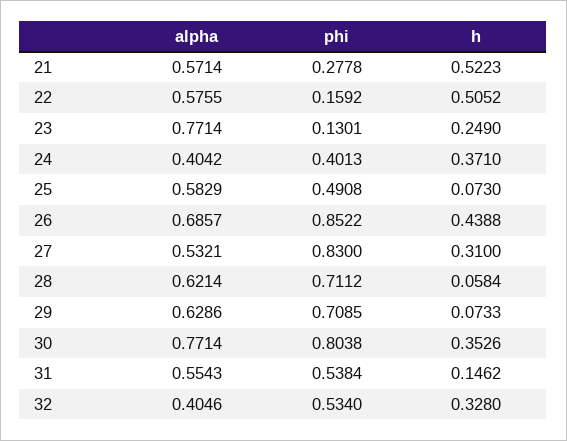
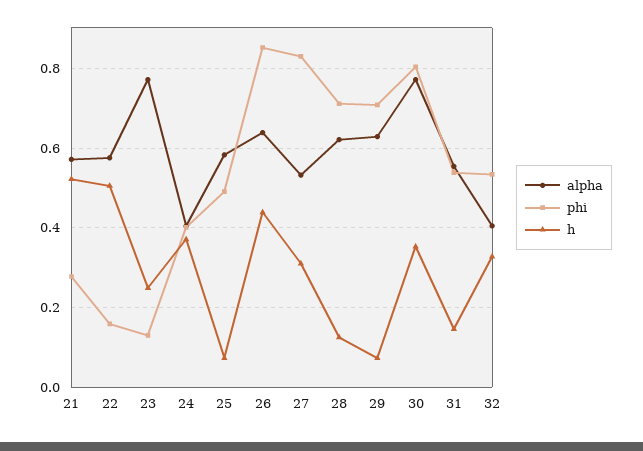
alpha, 26: 0.6857 -> 0.64
h, 28: 0.0584 -> 0.12

